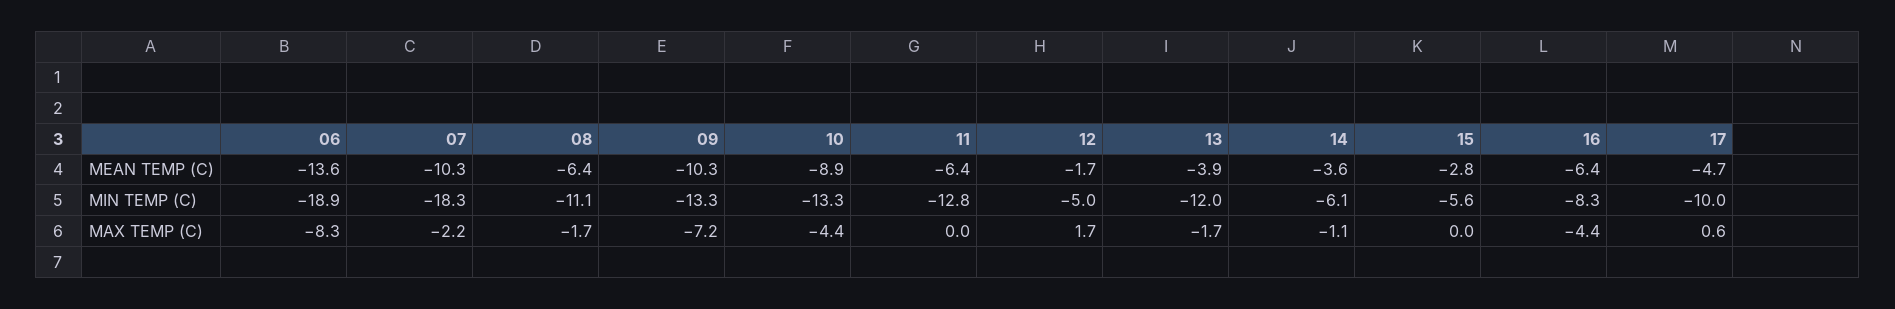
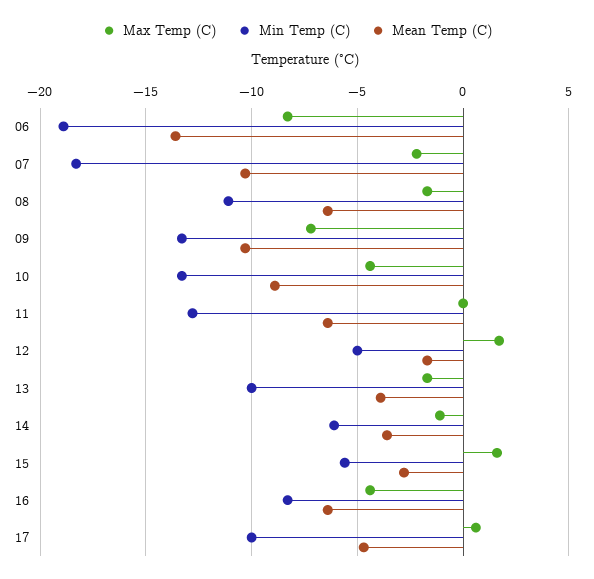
MIN TEMP (C), 13: -12 -> -10
MAX TEMP (C), 15: 0 -> 1.5

